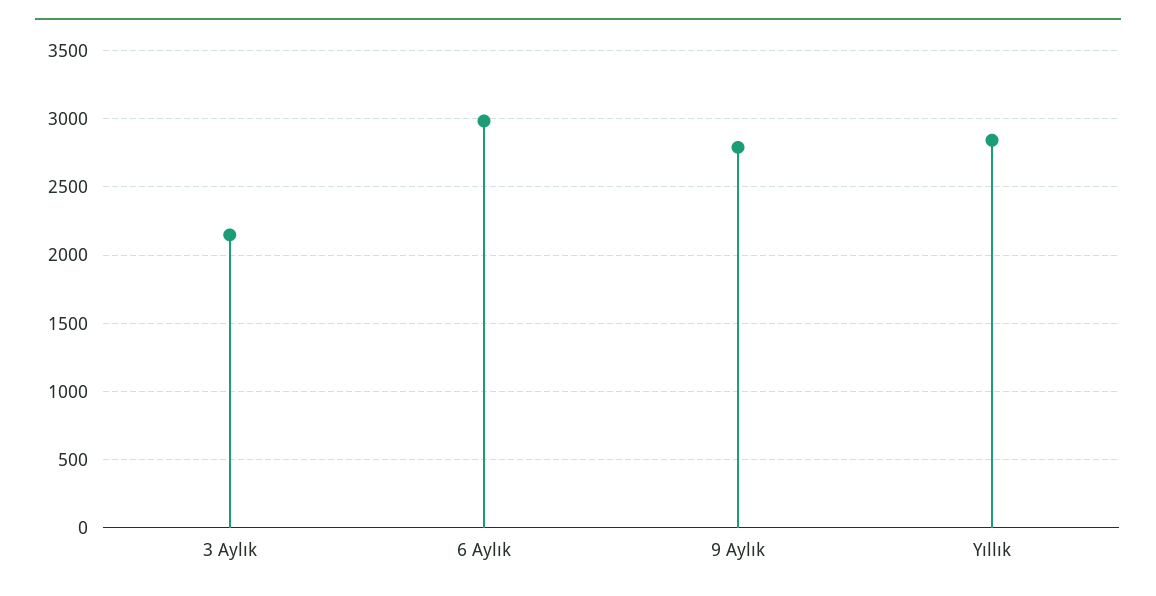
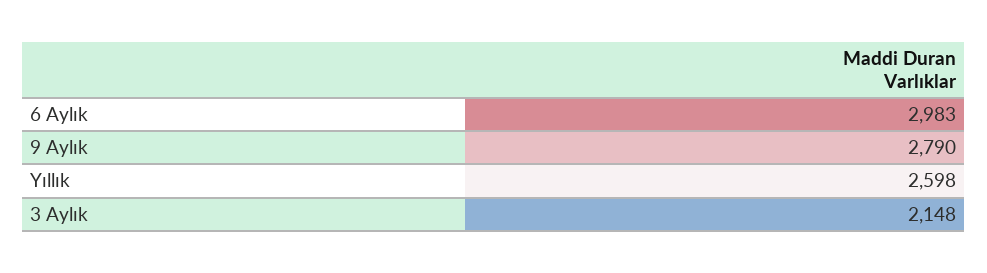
Yıllık: 2850 -> 2598

